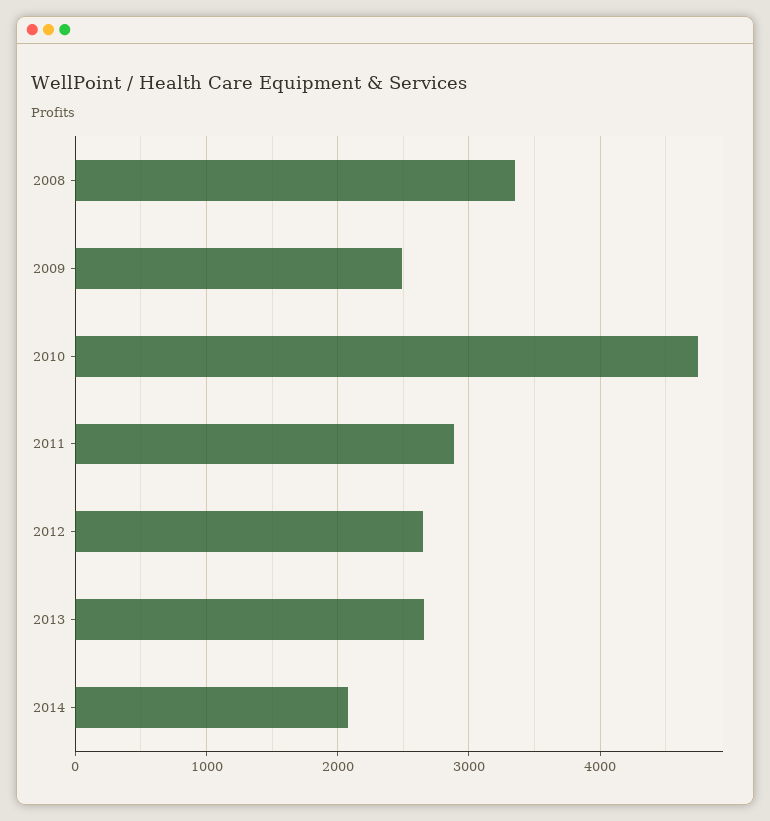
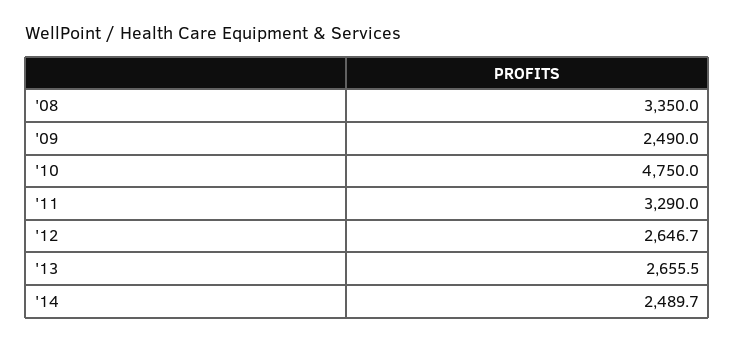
2011: 2900 -> 3290
2014: 2100 -> 2489.7

